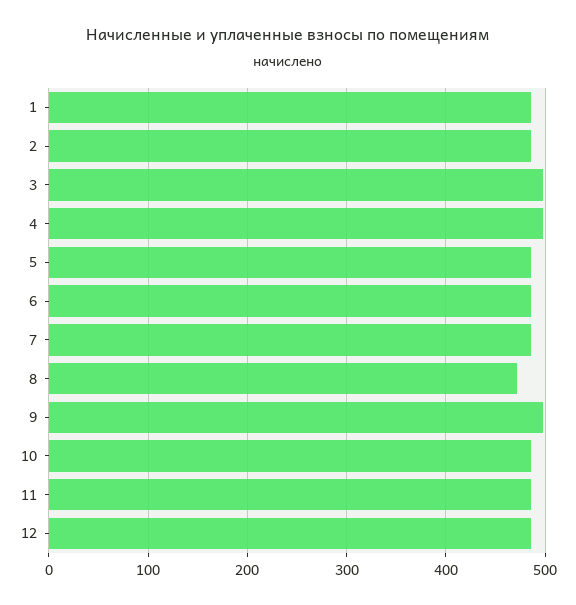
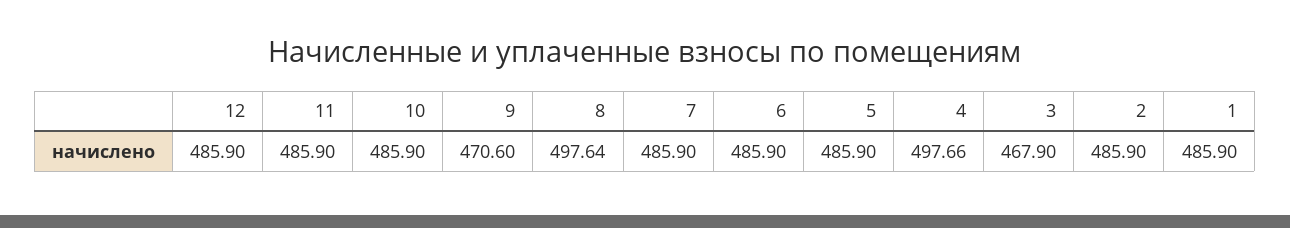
3: 500 -> 467.9
8: 470 -> 497.64
9: 500 -> 470.6

